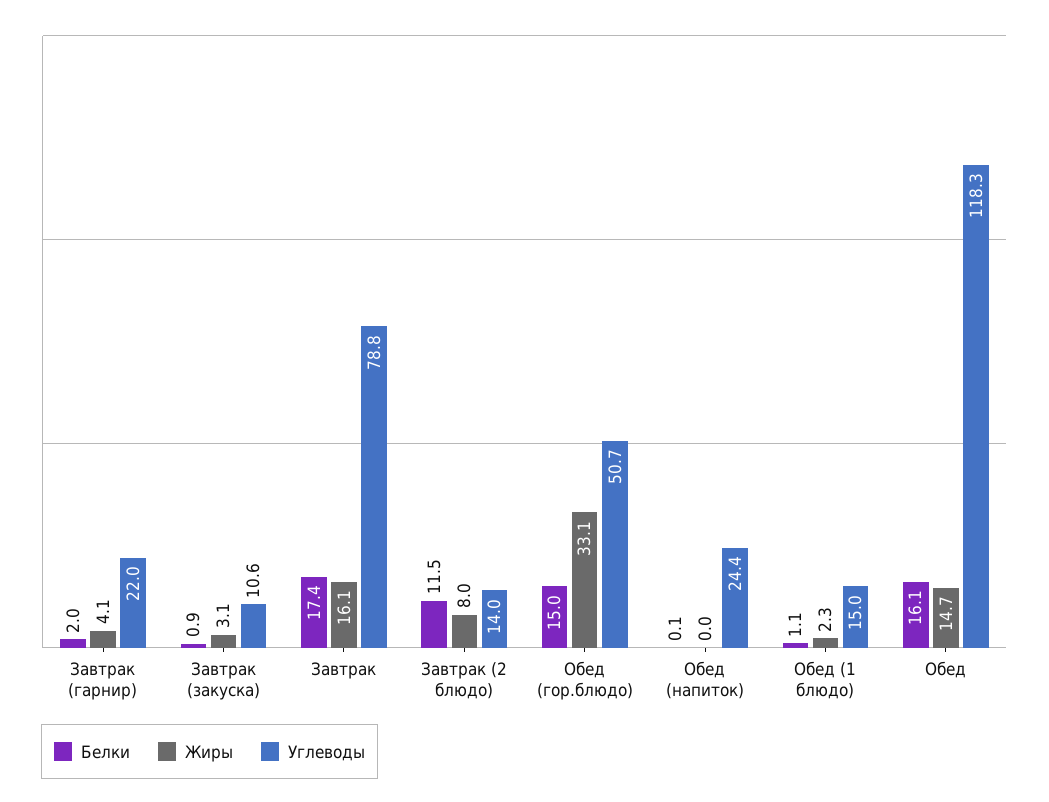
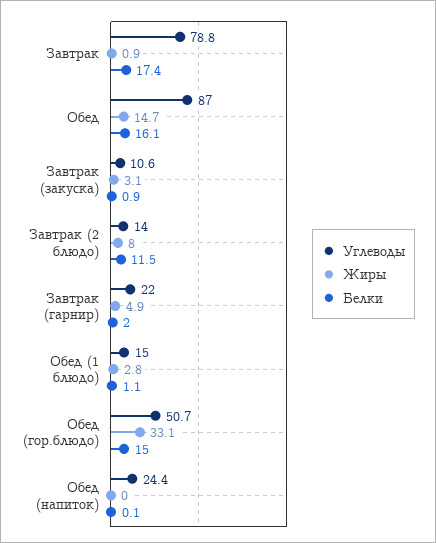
Жиры, Завтрак (гарнир): 4.1 -> 4.9
Жиры, Завтрак: 16.1 -> 0.9
Жиры, Обед (1 блюдо): 2.3 -> 2.8
Углеводы, Обед: 118.3 -> 87

